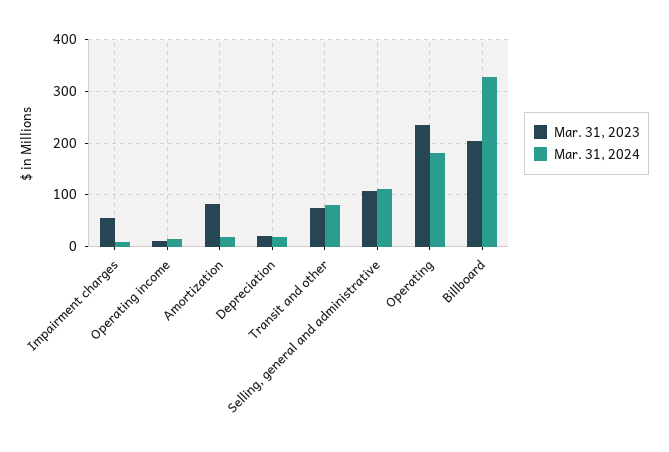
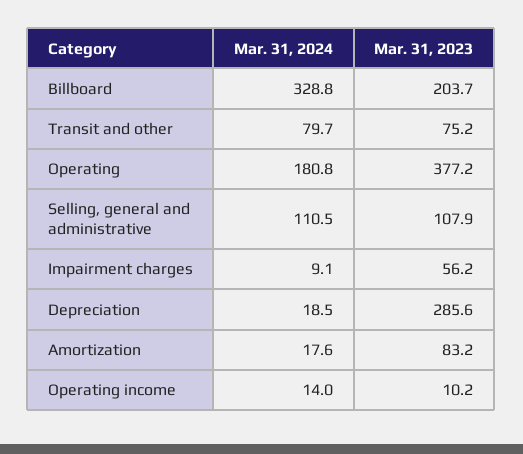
Mar. 31, 2023, Depreciation: 20 -> 285.6
Mar. 31, 2023, Operating: 240 -> 377.2

